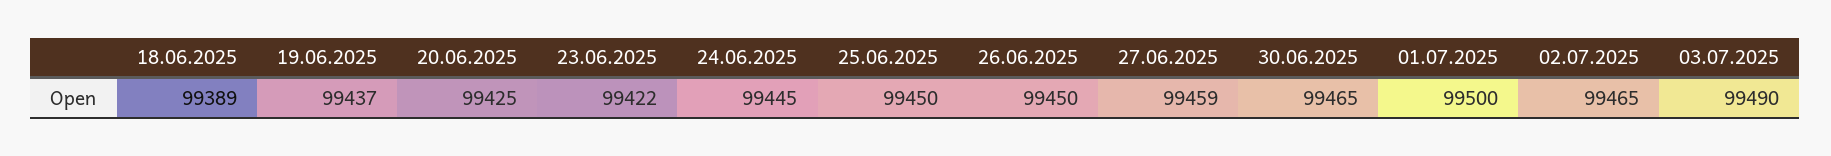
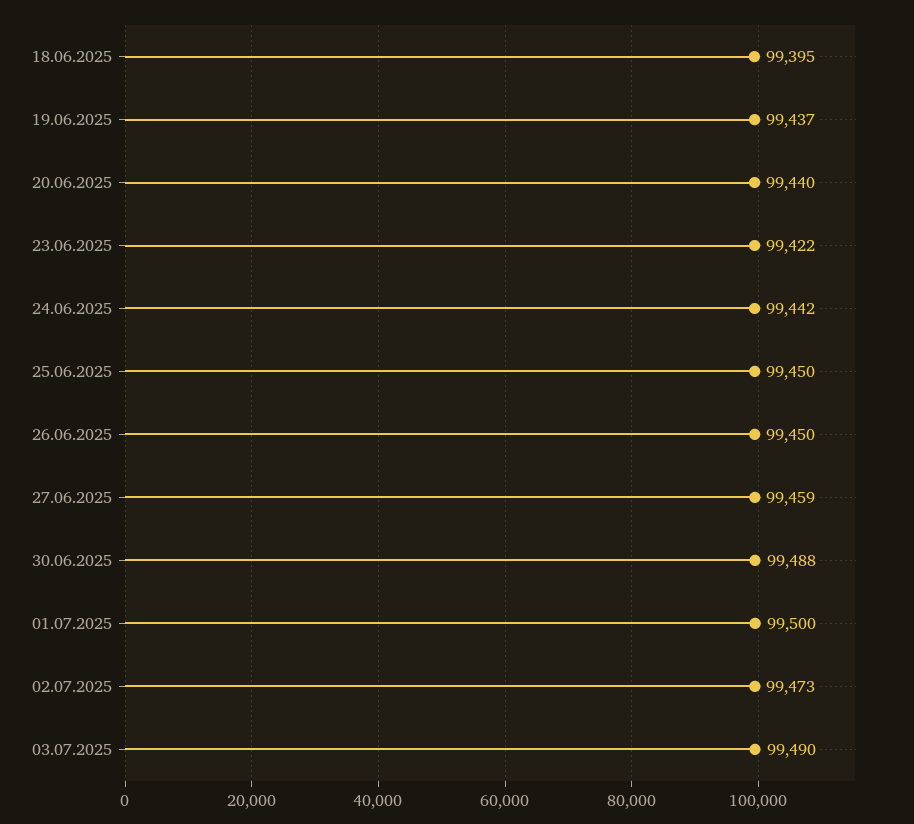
18.06.2025: 99389 -> 99395
20.06.2025: 99425 -> 99440
24.06.2025: 99445 -> 99442
30.06.2025: 99465 -> 99488
02.07.2025: 99465 -> 99473

